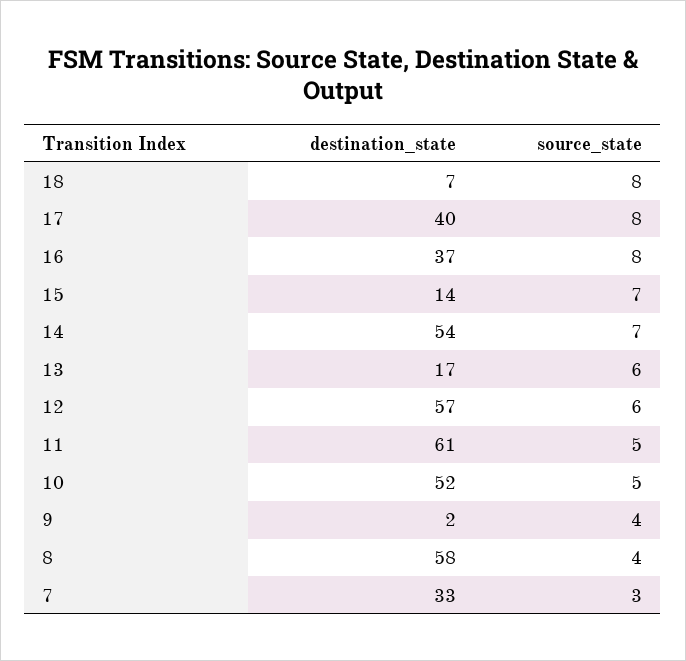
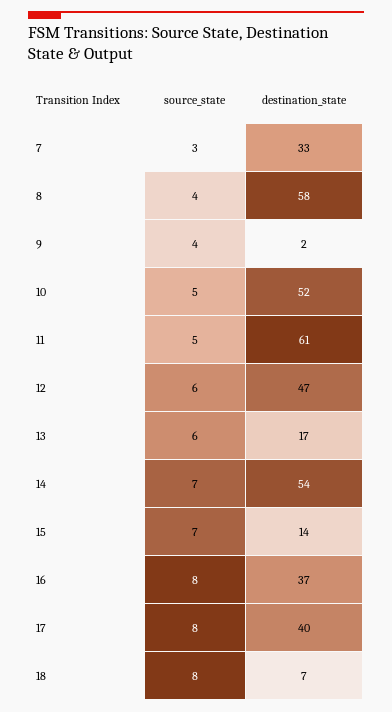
destination_state, 12: 57 -> 47

